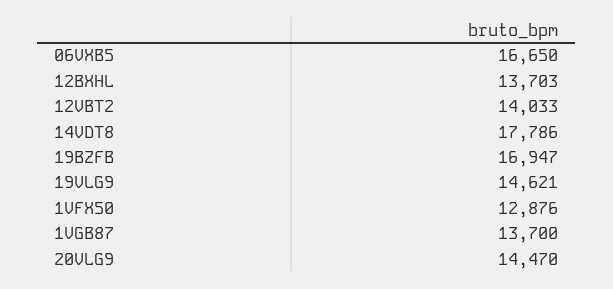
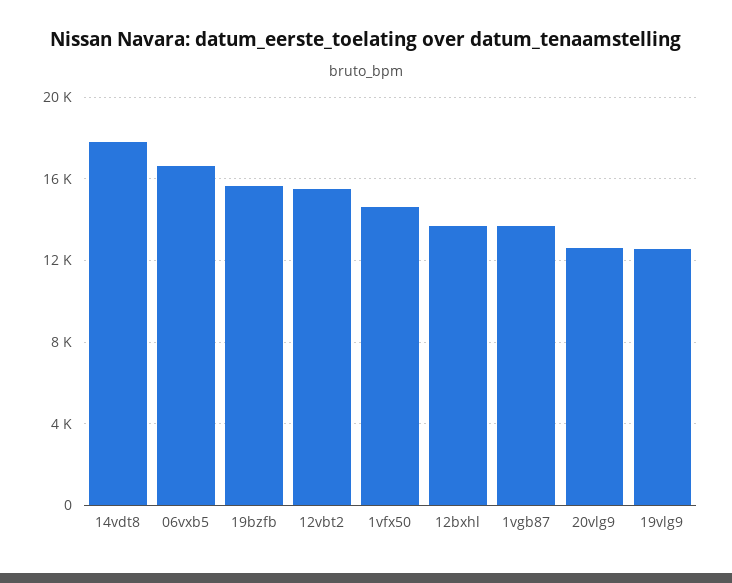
12VBT2: 14033 -> 15500
19BZFB: 16947 -> 15500
19VLG9: 14621 -> 12500
1VFX50: 12876 -> 14500
20VLG9: 14470 -> 12500

